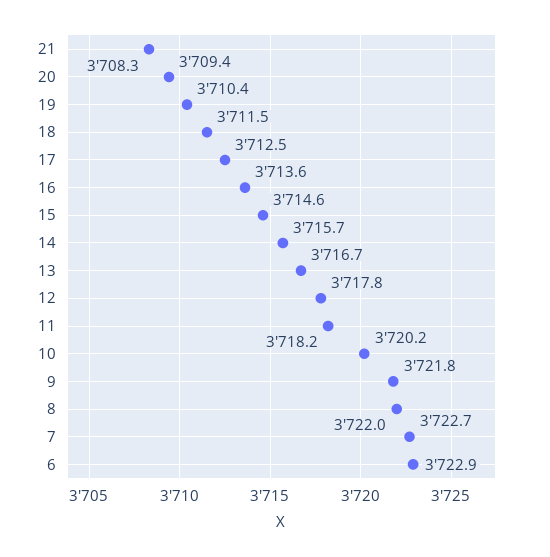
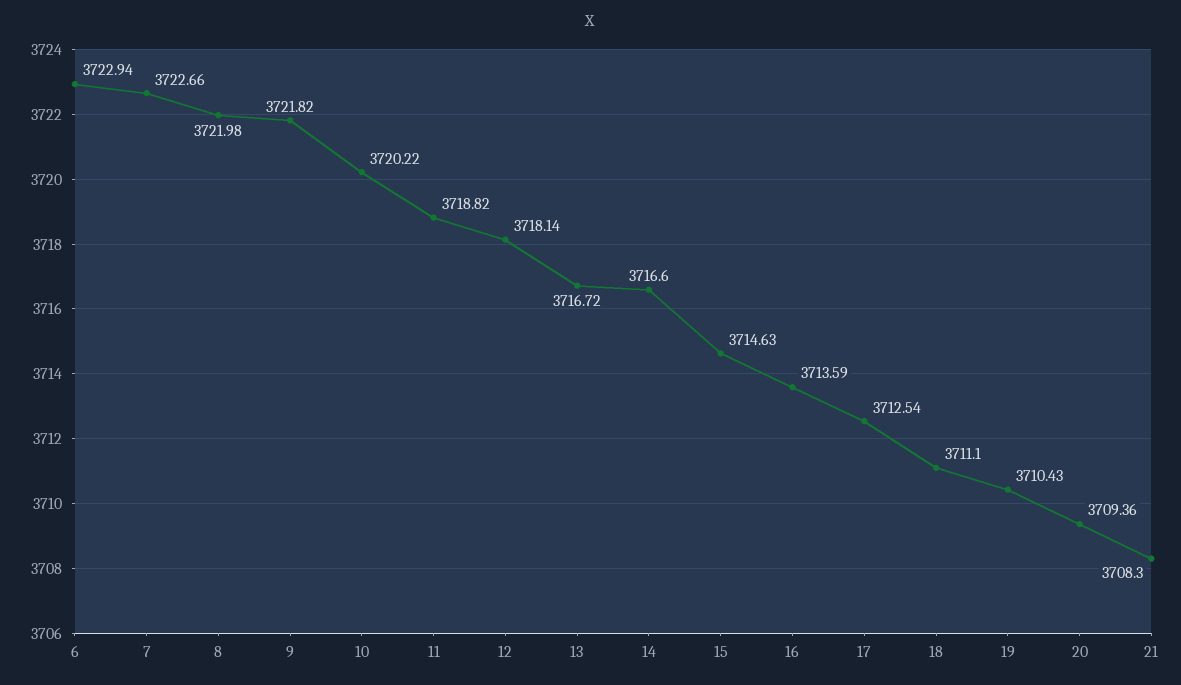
18: 3711.5 -> 3711.1
14: 3715.7 -> 3716.6
12: 3717.8 -> 3718.14
11: 3718.2 -> 3718.82

